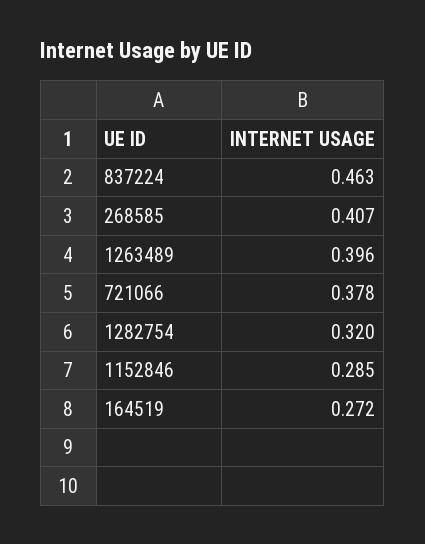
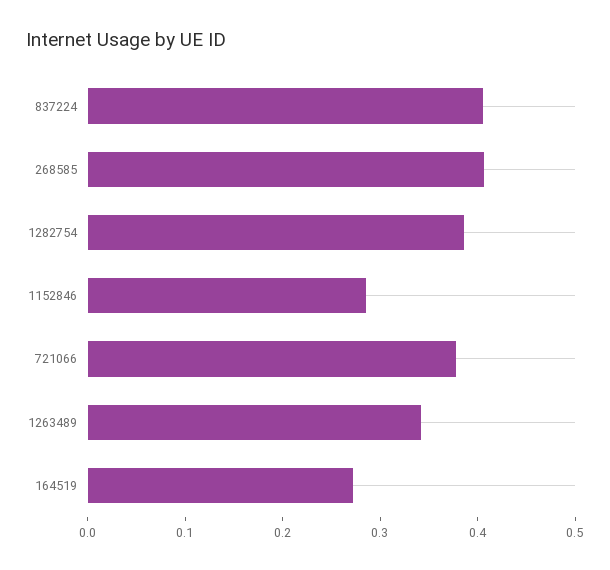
837224: 0.463 -> 0.4
1263489: 0.396 -> 0.34
1282754: 0.32 -> 0.38

